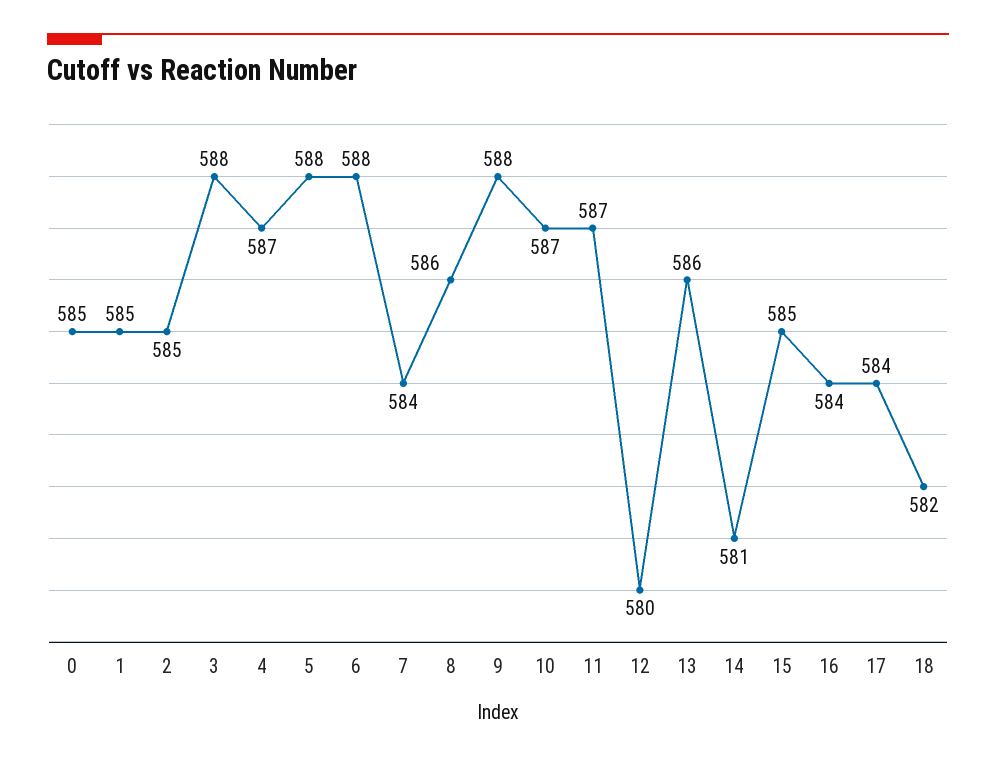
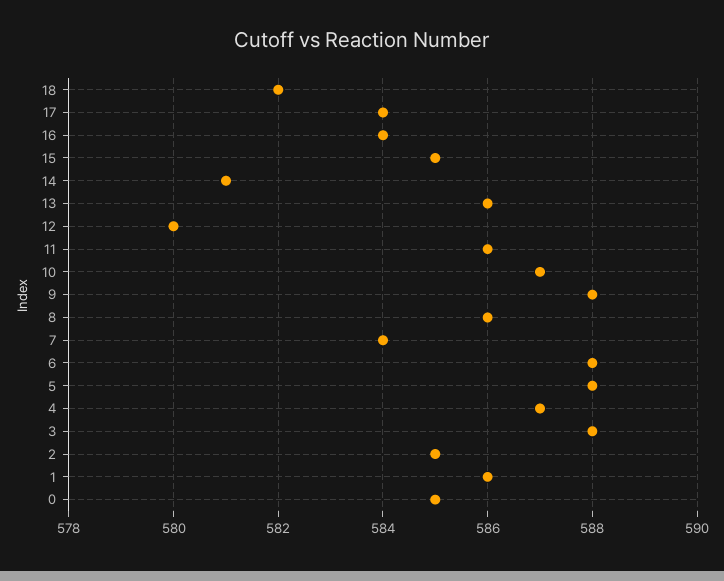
1: 585 -> 586
11: 587 -> 586

